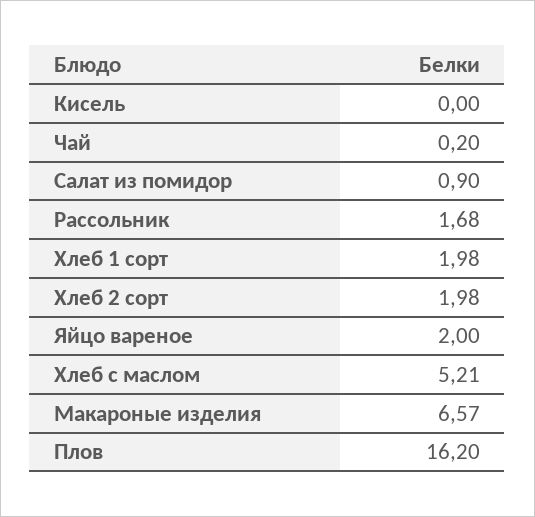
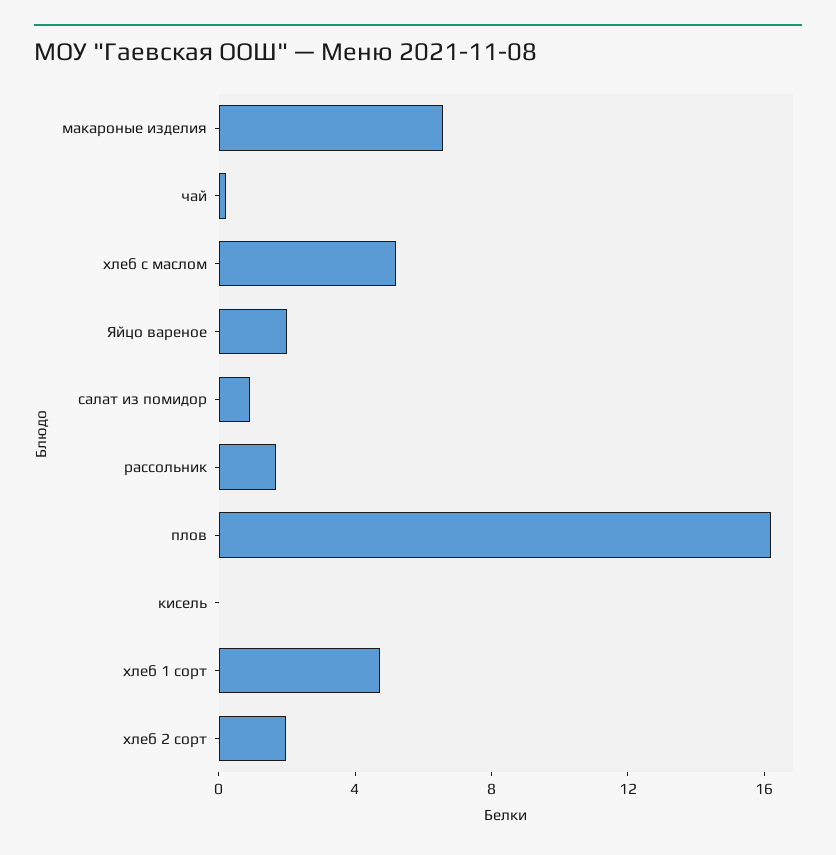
Хлеб 1 сорт: 1.98 -> 5

